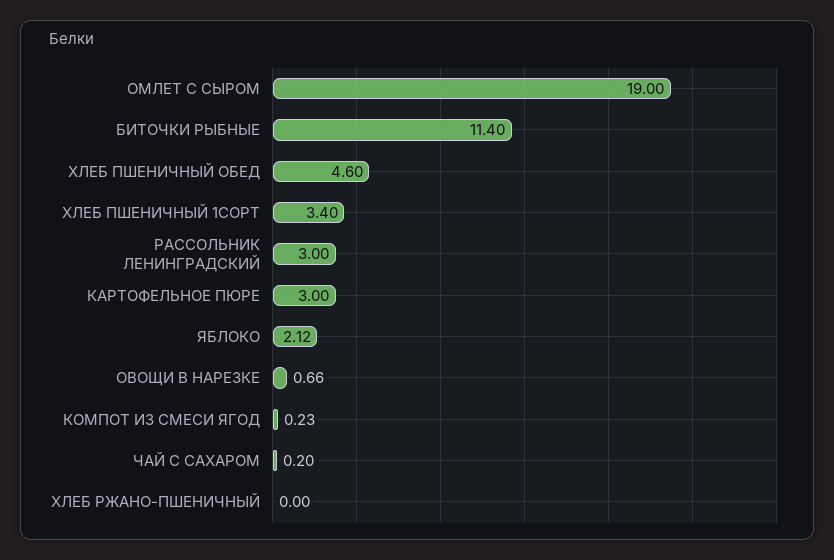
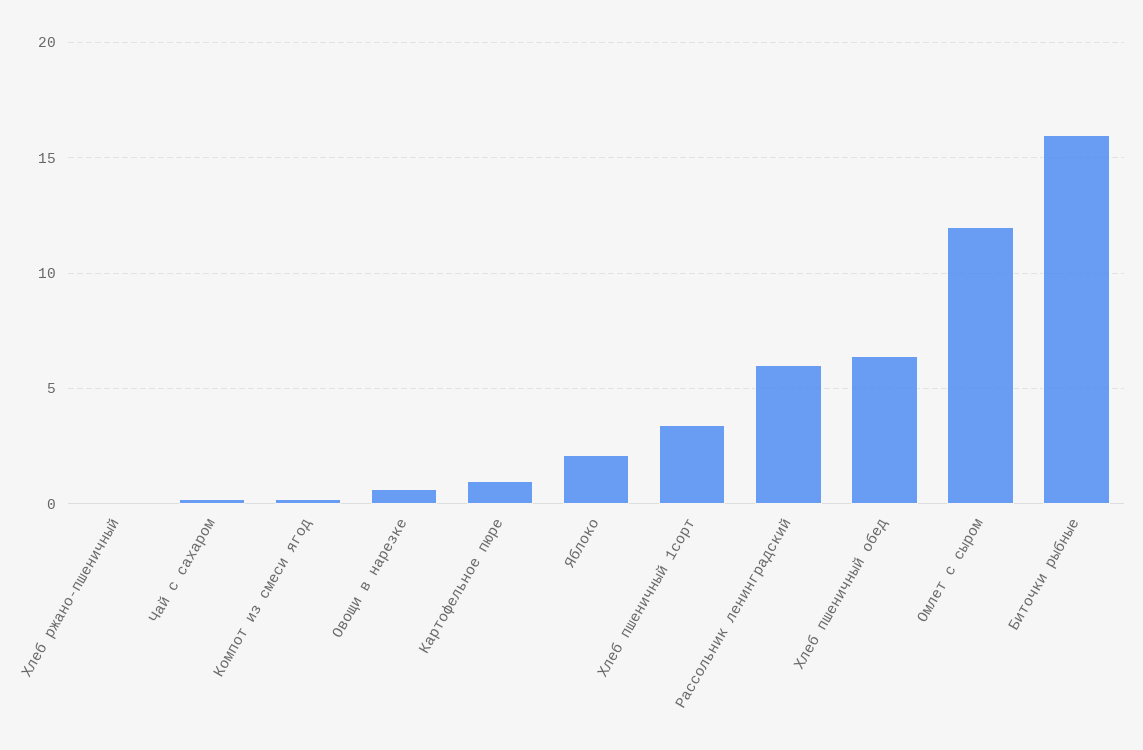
ОМЛЕТ С СЫРОМ: 19 -> 12
БИТОЧКИ РЫБНЫЕ: 11.4 -> 16
ХЛЕБ ПШЕНИЧНЫЙ ОБЕД: 4.6 -> 6.5
РАССОЛЬНИК ЛЕНИНГРАДСКИЙ: 3 -> 6
КАРТОФЕЛЬНОЕ ПЮРЕ: 3 -> 1

